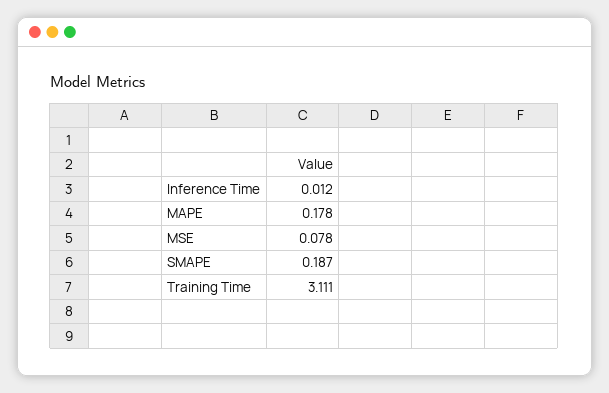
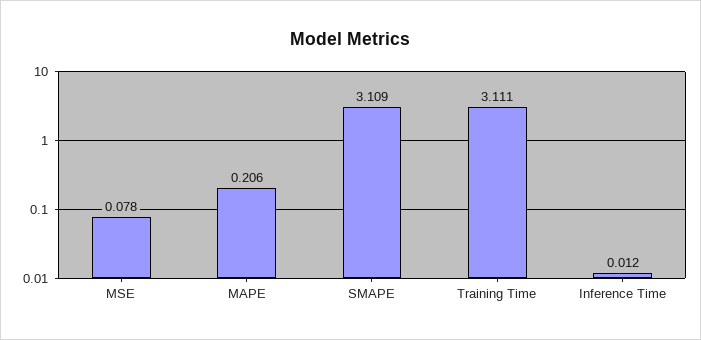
MAPE: 0.178 -> 0.206
SMAPE: 0.187 -> 3.109

